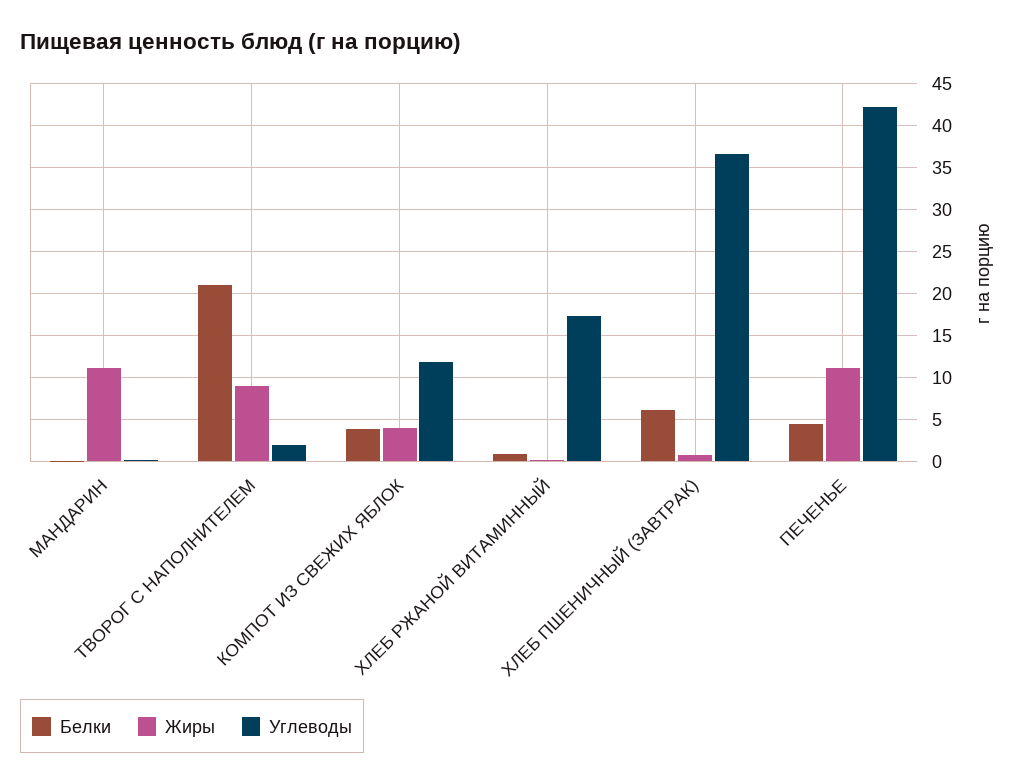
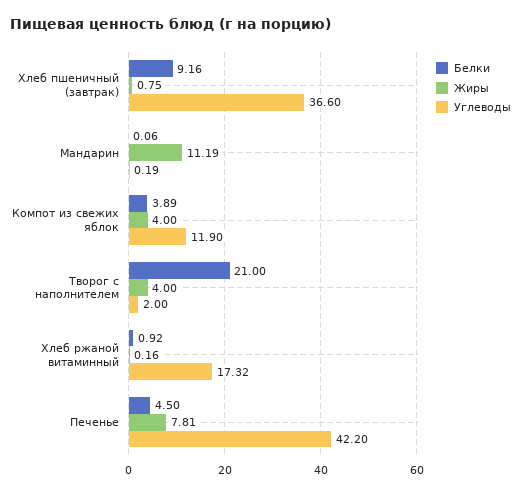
Жиры, ТВОРОГ С НАПОЛНИТЕЛЕМ: 9 -> 4
Белки, ХЛЕБ ПШЕНИЧНЫЙ (ЗАВТРАК): 6 -> 9.16
Жиры, ПЕЧЕНЬЕ: 11 -> 7.81

